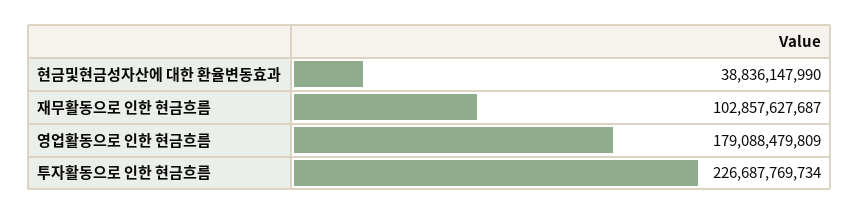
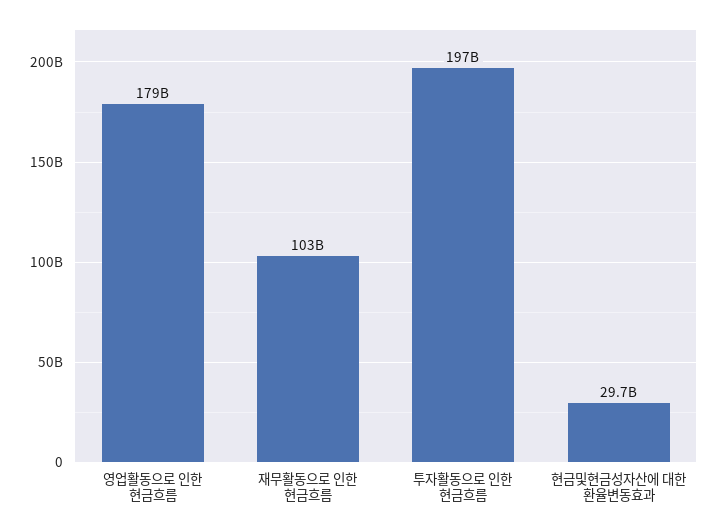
현금및현금성자산에 대한 환율변동효과: 38836147990 -> 29700000000
투자활동으로 인한 현금흐름: 226687769734 -> 197000000000

